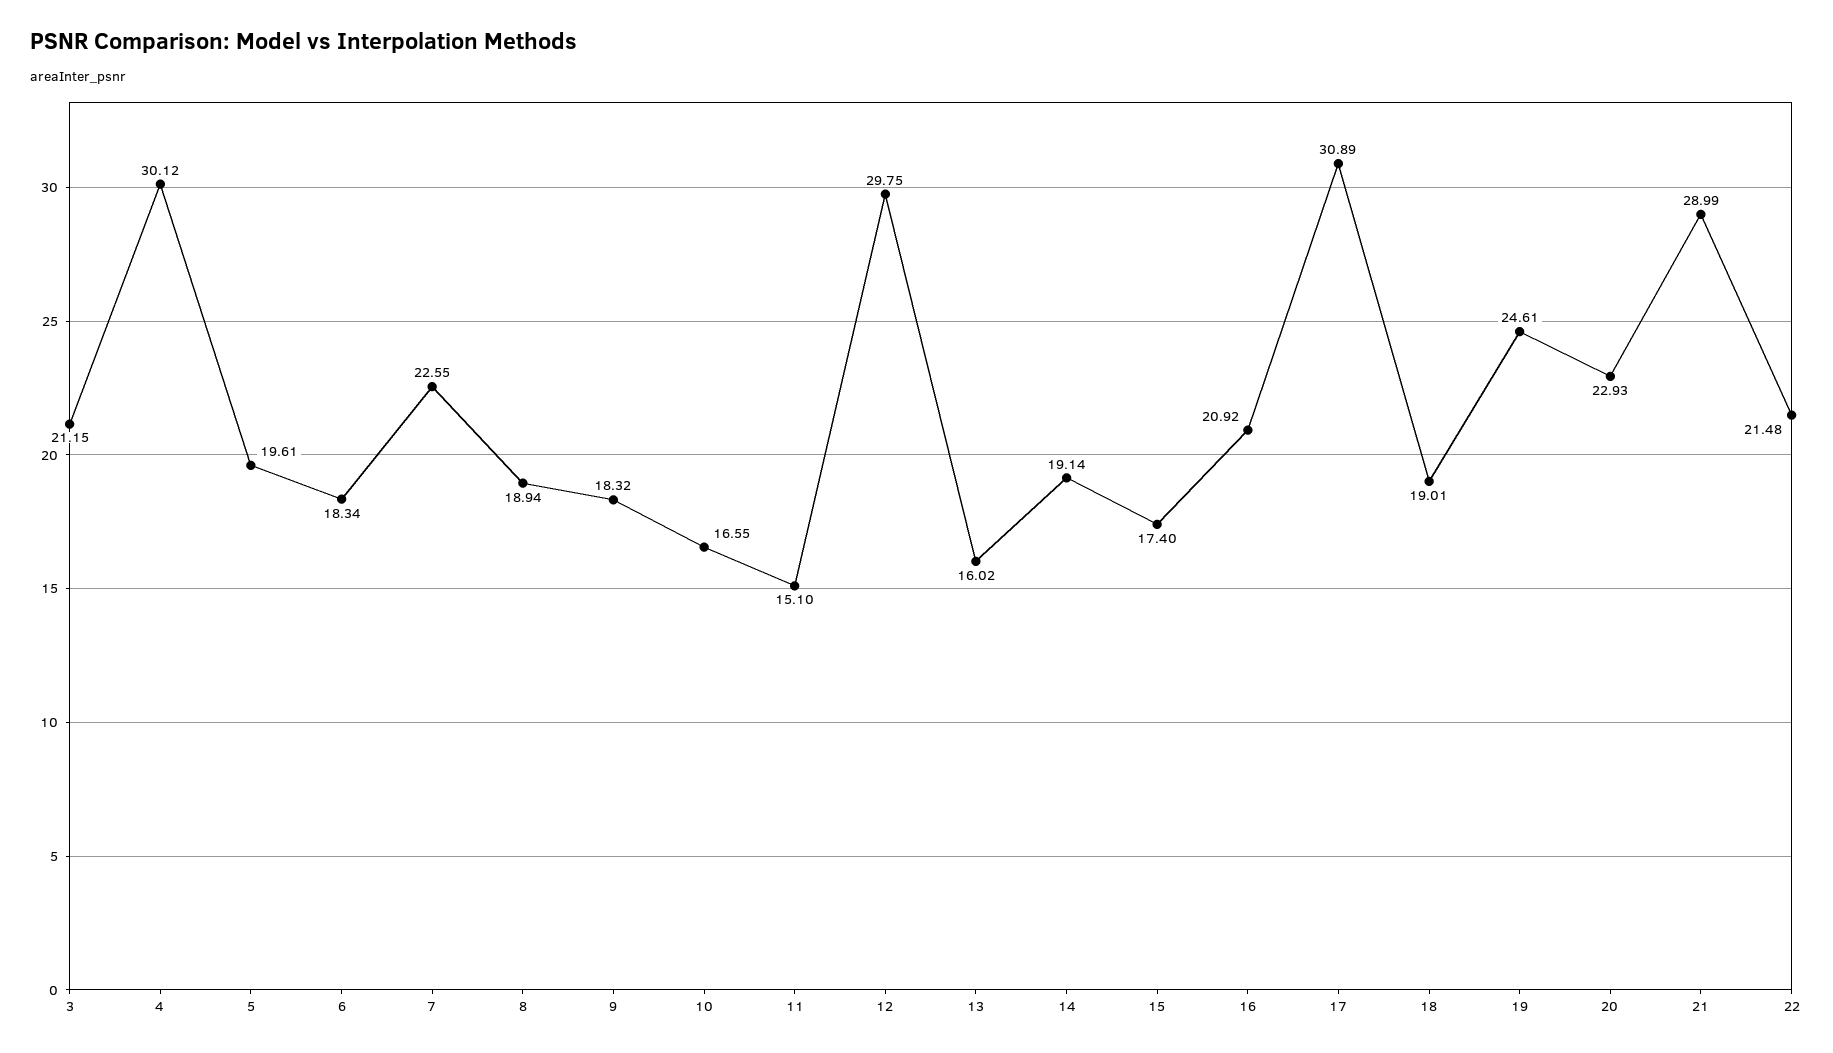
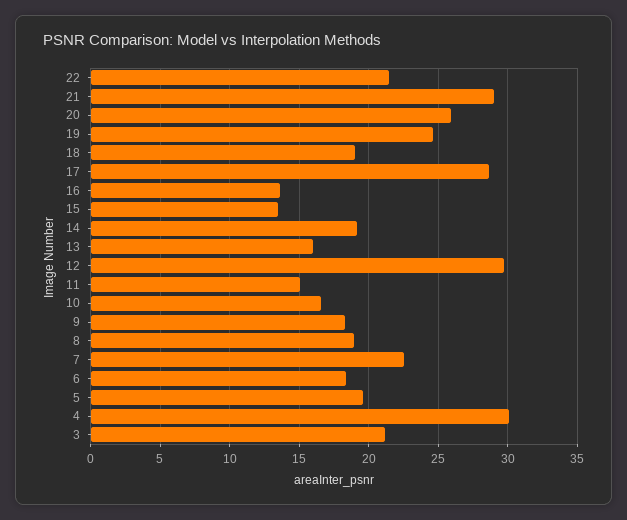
15: 17.4 -> 13.5
16: 20.92 -> 13.5
17: 30.89 -> 28.5
20: 22.93 -> 26

